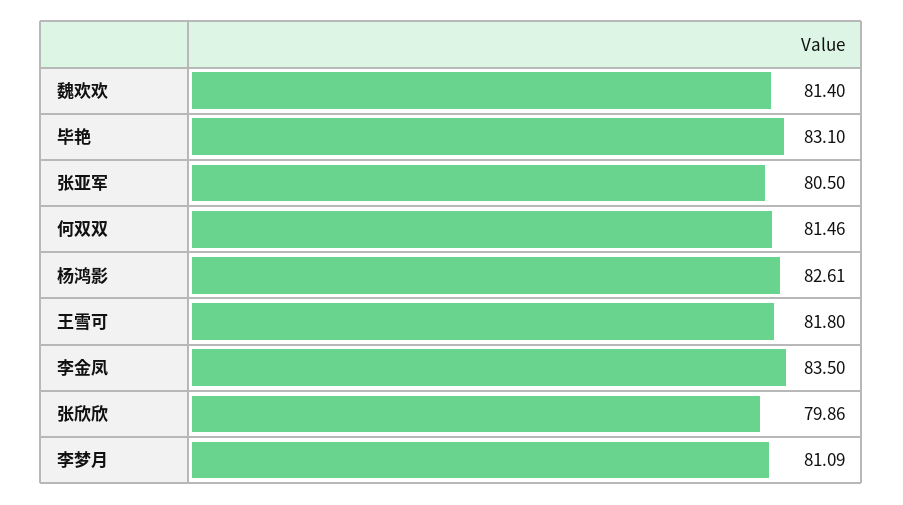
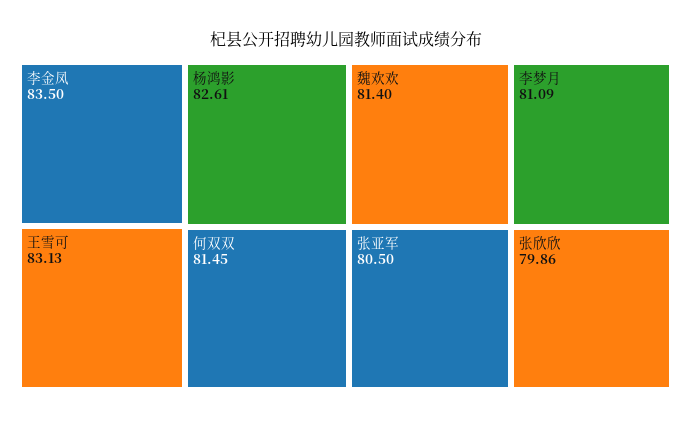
毕艳: 83.1 -> none
何双双: 81.46 -> 81.45
王雪可: 81.8 -> 83.13

